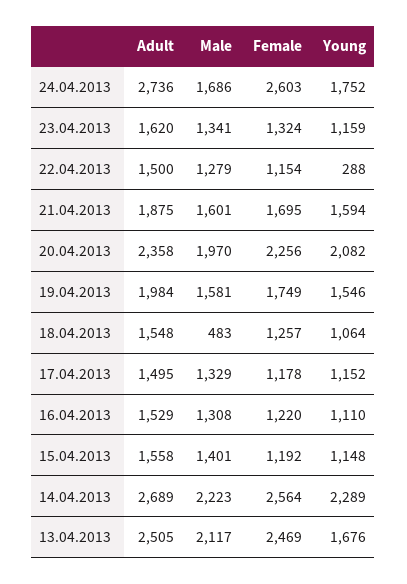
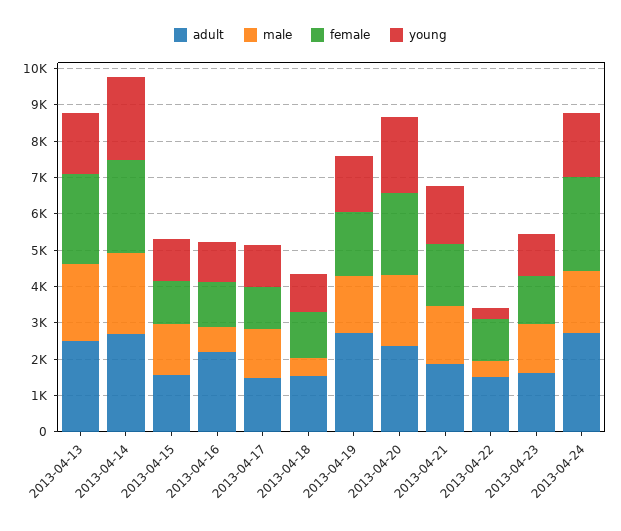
Male, 22.04.2013: 1279 -> 500
Adult, 19.04.2013: 1984 -> 2750
Adult, 16.04.2013: 1529 -> 2250
Male, 16.04.2013: 1308 -> 750

